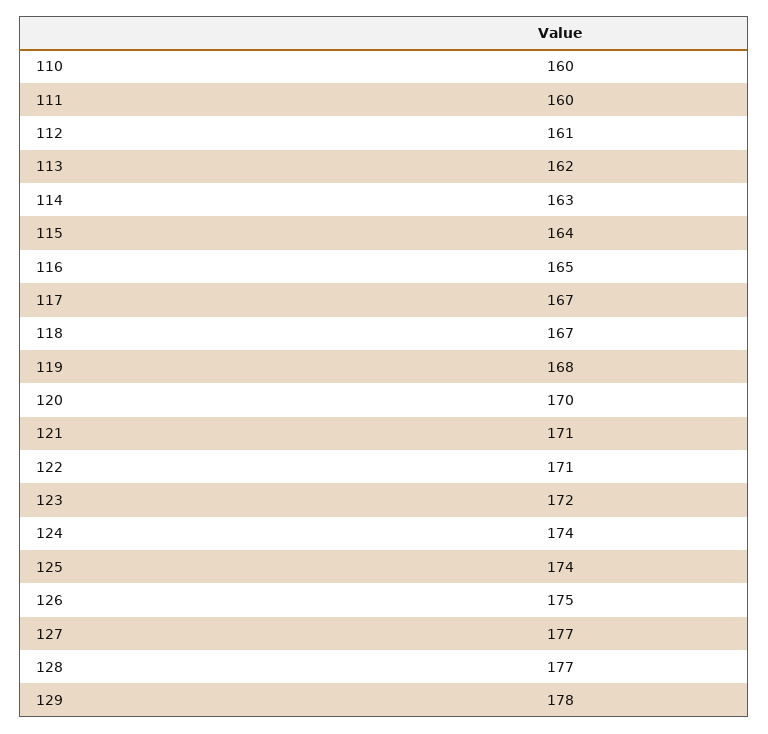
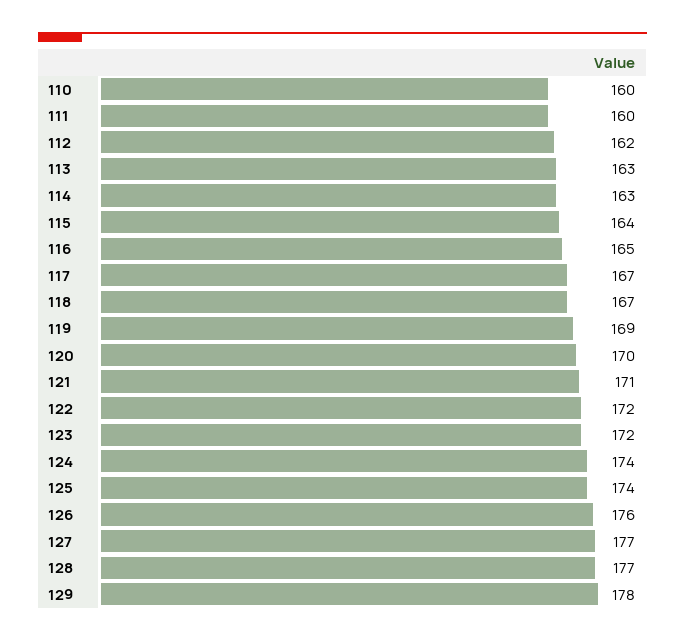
112: 161 -> 162
113: 162 -> 163
119: 168 -> 169
122: 171 -> 172
126: 175 -> 176

